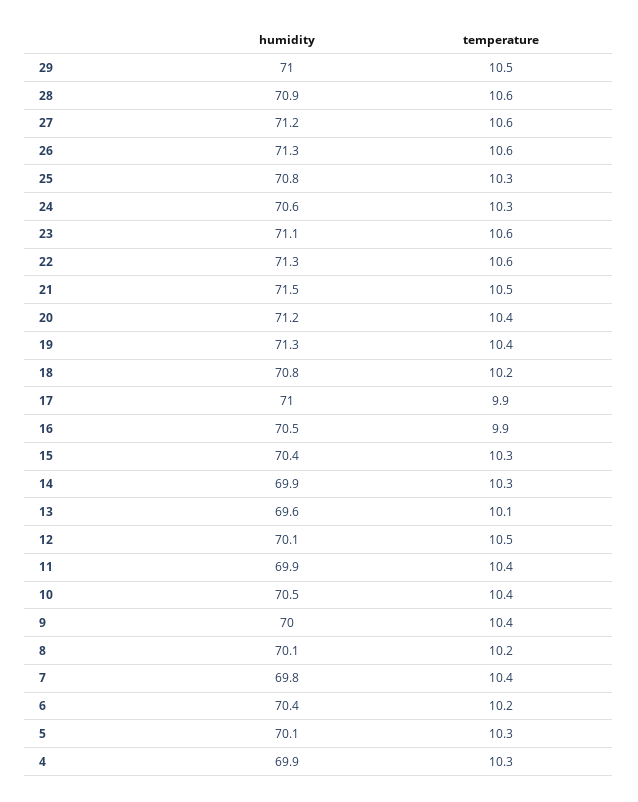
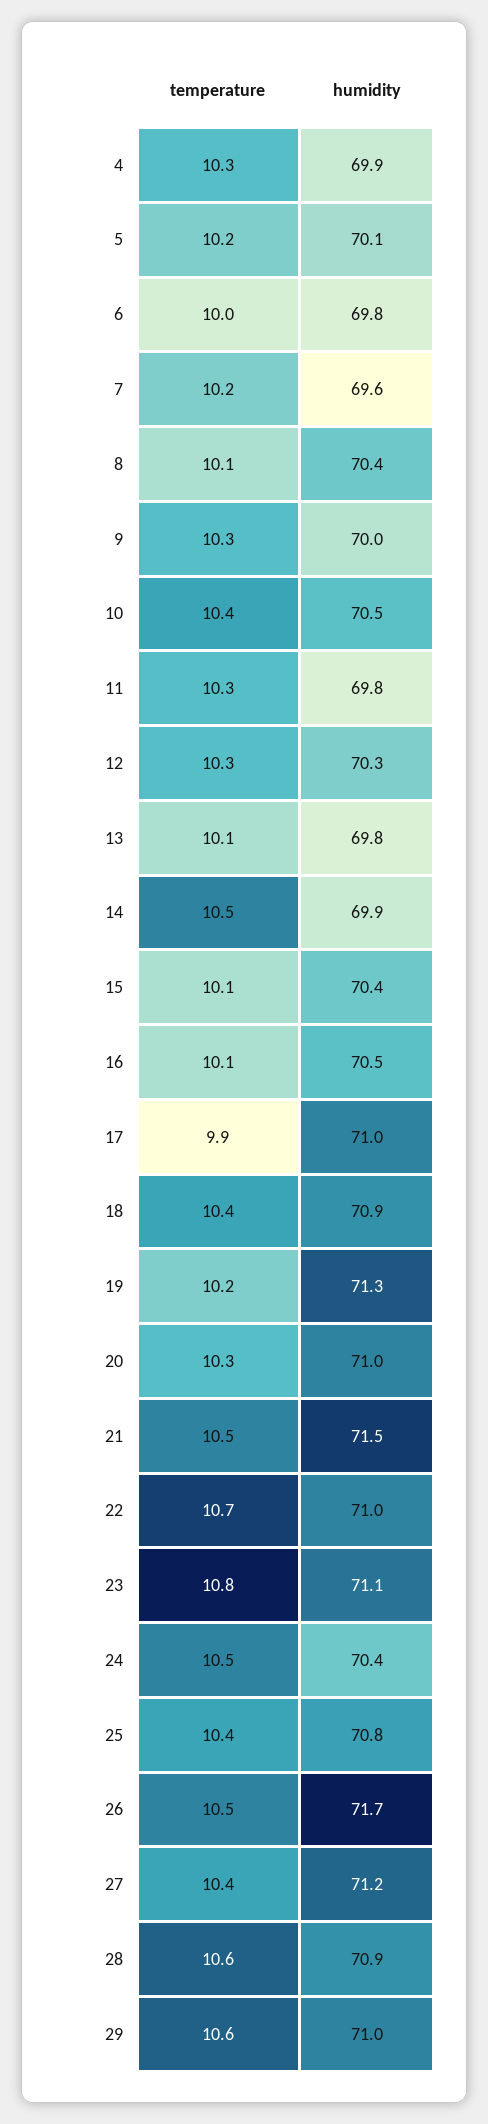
temperature, 29: 10.5 -> 10.6
temperature, 27: 10.6 -> 10.4
humidity, 26: 71.3 -> 71.7
temperature, 26: 10.6 -> 10.5
temperature, 25: 10.3 -> 10.4
humidity, 24: 70.6 -> 70.4
temperature, 24: 10.3 -> 10.5
temperature, 23: 10.6 -> 10.8
humidity, 22: 71.3 -> 71
temperature, 22: 10.6 -> 10.7
humidity, 20: 71.2 -> 71
temperature, 20: 10.4 -> 10.3
temperature, 19: 10.4 -> 10.2
humidity, 18: 70.8 -> 70.9
temperature, 18: 10.2 -> 10.4
temperature, 16: 9.9 -> 10.1
temperature, 15: 10.3 -> 10.1
temperature, 14: 10.3 -> 10.5
humidity, 13: 69.6 -> 69.8
humidity, 12: 70.1 -> 70.3
temperature, 12: 10.5 -> 10.3
humidity, 11: 69.9 -> 69.8
temperature, 11: 10.4 -> 10.3
temperature, 9: 10.4 -> 10.3
humidity, 8: 70.1 -> 70.4
temperature, 8: 10.2 -> 10.1
humidity, 7: 69.8 -> 69.6
temperature, 7: 10.4 -> 10.2
humidity, 6: 70.4 -> 69.8
temperature, 6: 10.2 -> 10
temperature, 5: 10.3 -> 10.2

